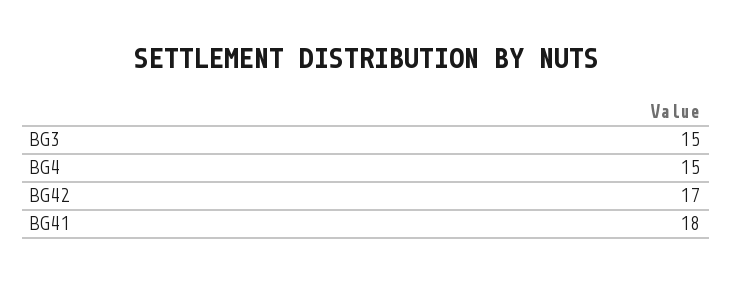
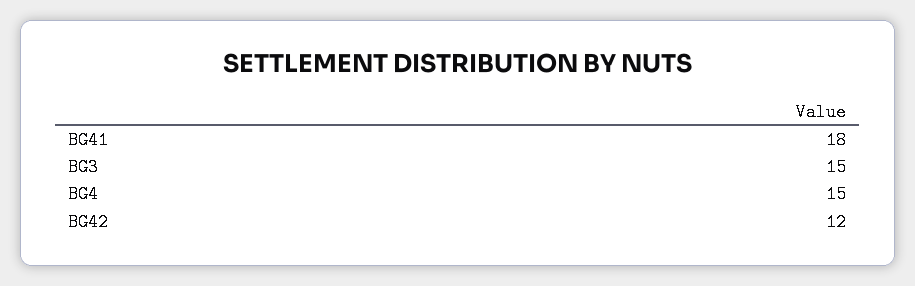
BG42: 17 -> 12

